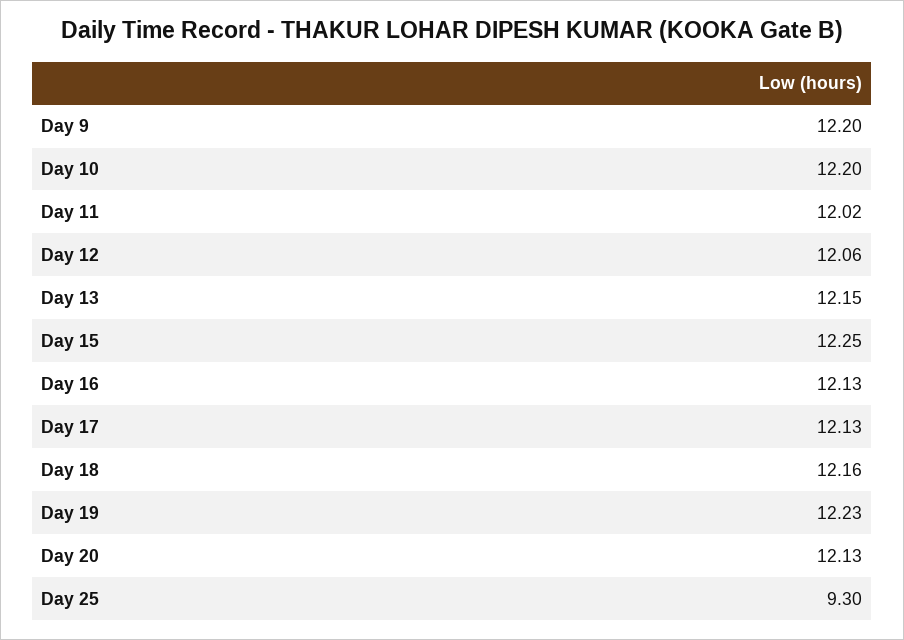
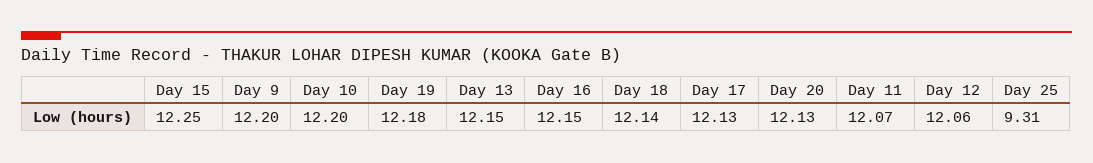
Day 11: 12.02 -> 12.07
Day 16: 12.13 -> 12.15
Day 18: 12.16 -> 12.14
Day 19: 12.23 -> 12.18
Day 25: 9.3 -> 9.31

